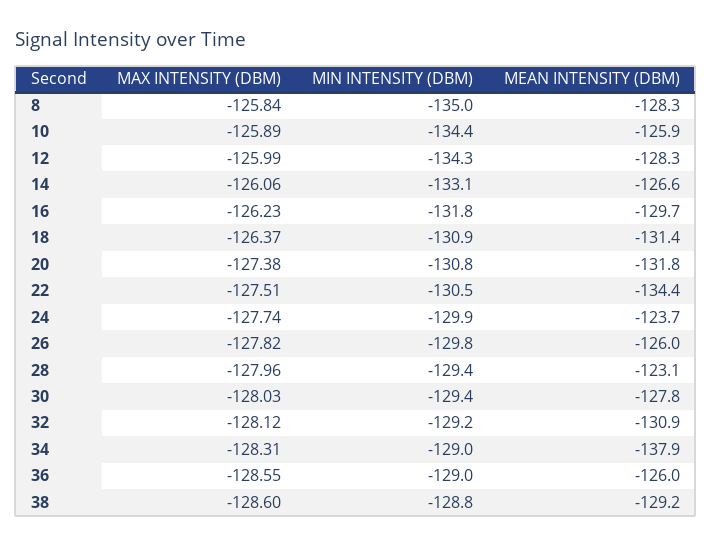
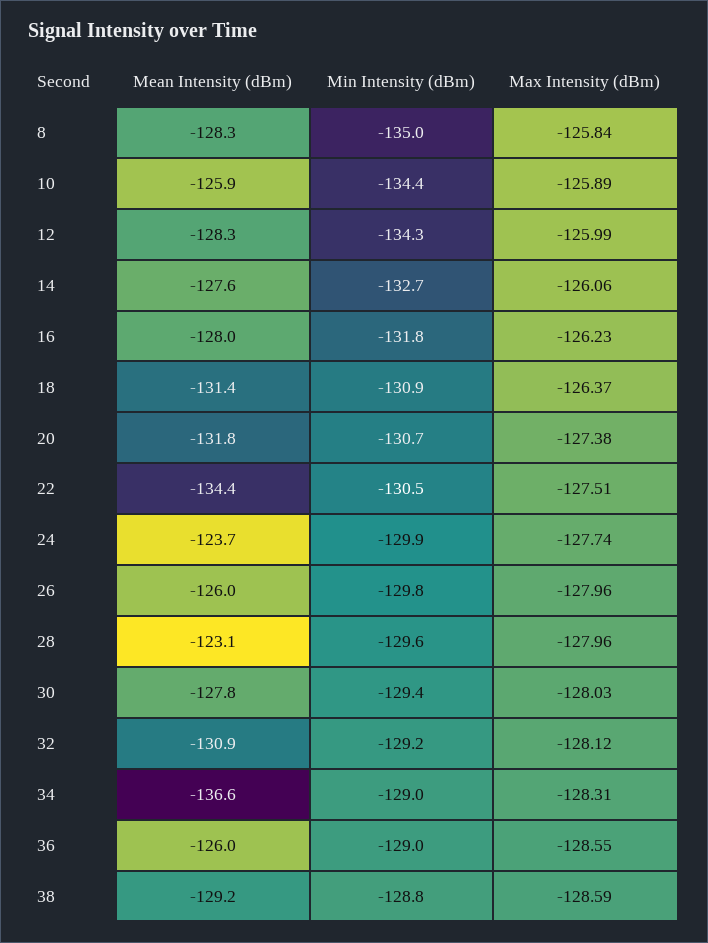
MIN INTENSITY (DBM), 14: -133.1 -> -132.7
MEAN INTENSITY (DBM), 14: -126.6 -> -127.6
MEAN INTENSITY (DBM), 16: -129.7 -> -128
MIN INTENSITY (DBM), 20: -130.8 -> -130.7
MAX INTENSITY (DBM), 26: -127.82 -> -127.96
MIN INTENSITY (DBM), 28: -129.4 -> -129.6
MEAN INTENSITY (DBM), 34: -137.9 -> -136.6
MAX INTENSITY (DBM), 38: -128.6 -> -128.59

